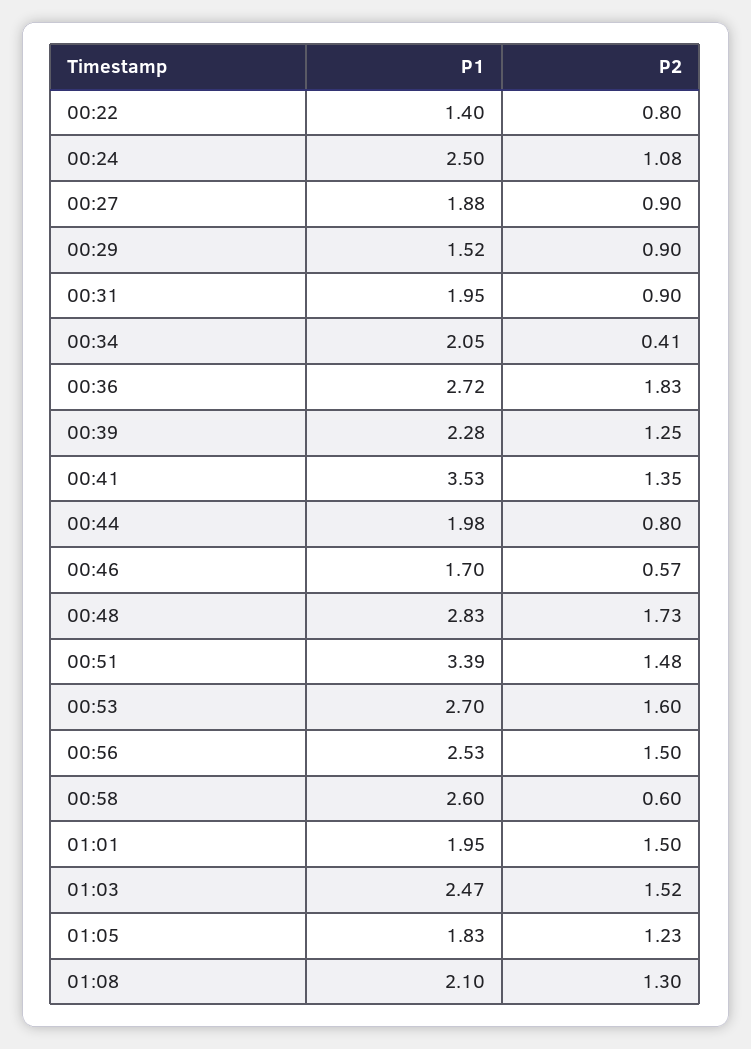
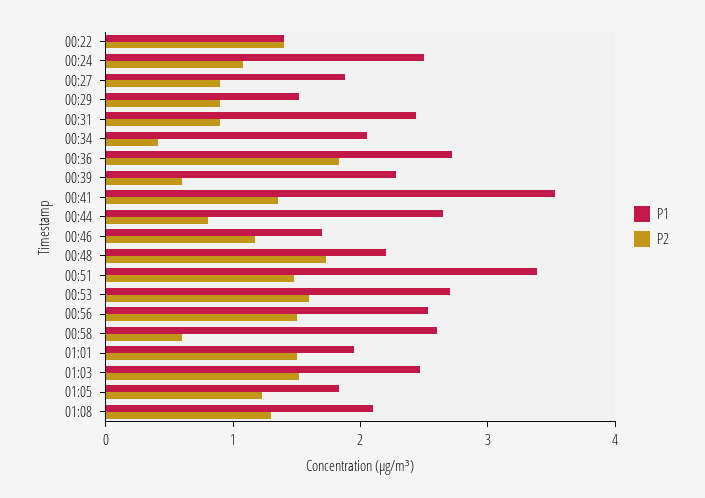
P2, 00:22: 0.8 -> 1.4
P1, 00:31: 1.95 -> 2.4
P2, 00:39: 1.25 -> 0.6
P1, 00:44: 1.98 -> 2.6
P2, 00:46: 0.57 -> 1.2
P1, 00:48: 2.83 -> 2.2

